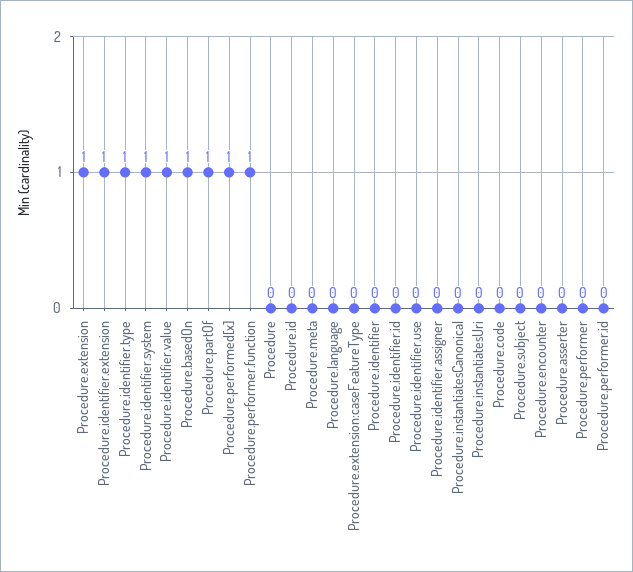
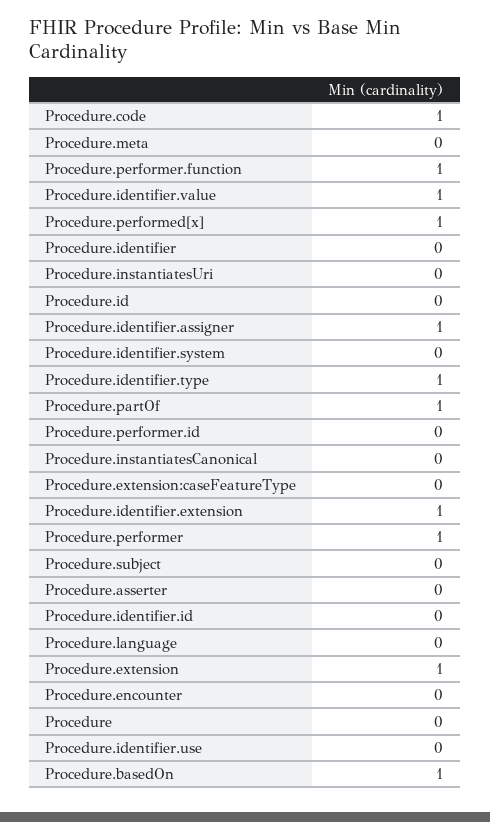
Procedure.identifier.system: 1 -> 0
Procedure.identifier.assigner: 0 -> 1
Procedure.code: 0 -> 1
Procedure.performer: 0 -> 1

